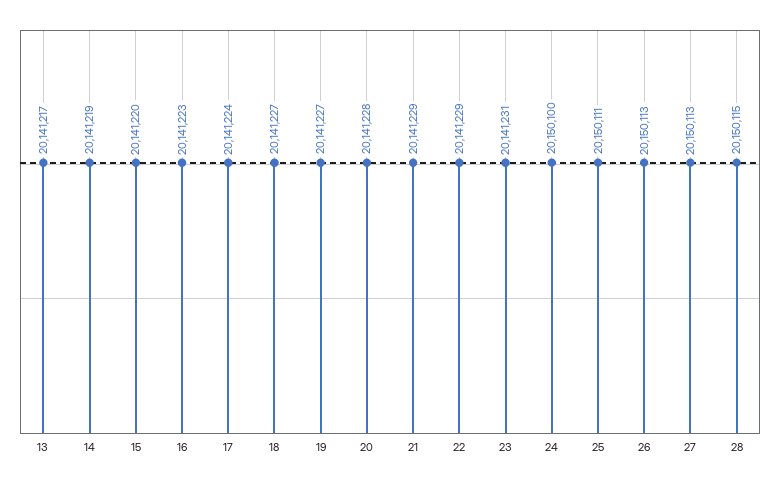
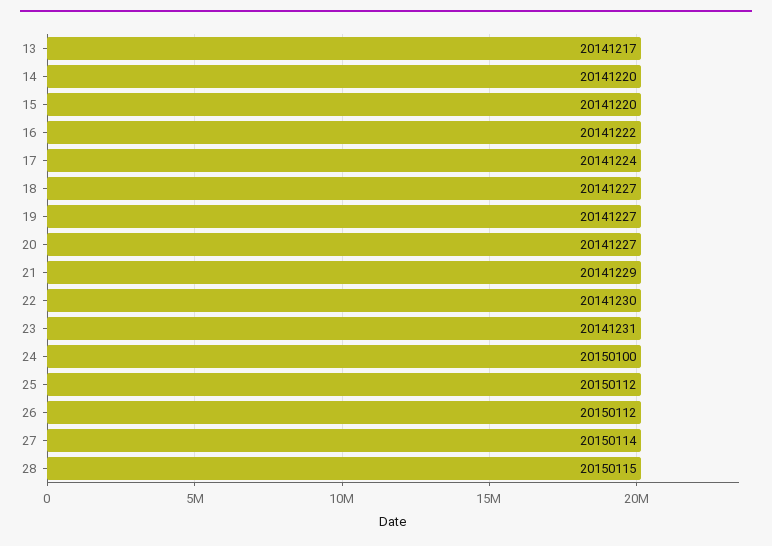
14: 20141219 -> 20141220
16: 20141223 -> 20141222
20: 20141228 -> 20141227
22: 20141229 -> 20141230
25: 20150111 -> 20150112
26: 20150113 -> 20150112
27: 20150113 -> 20150114

